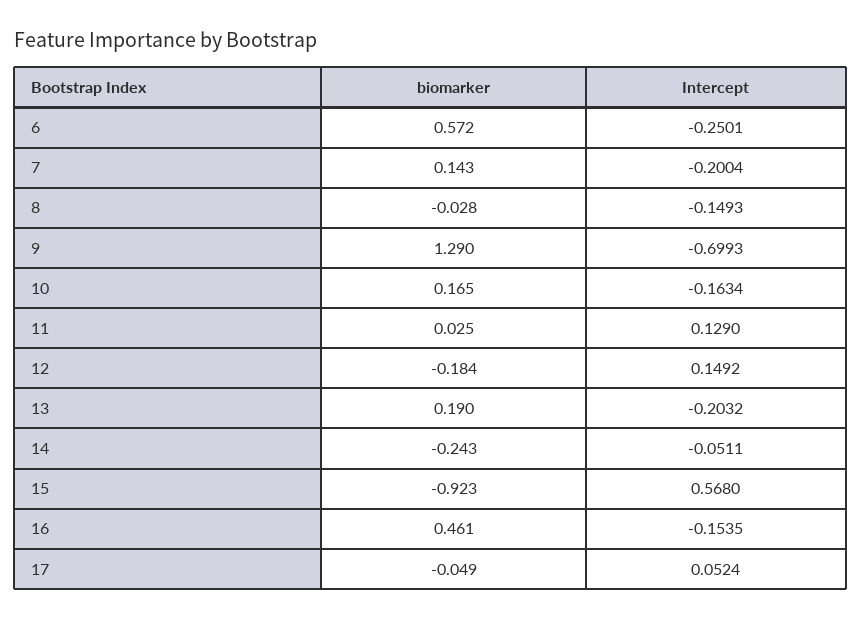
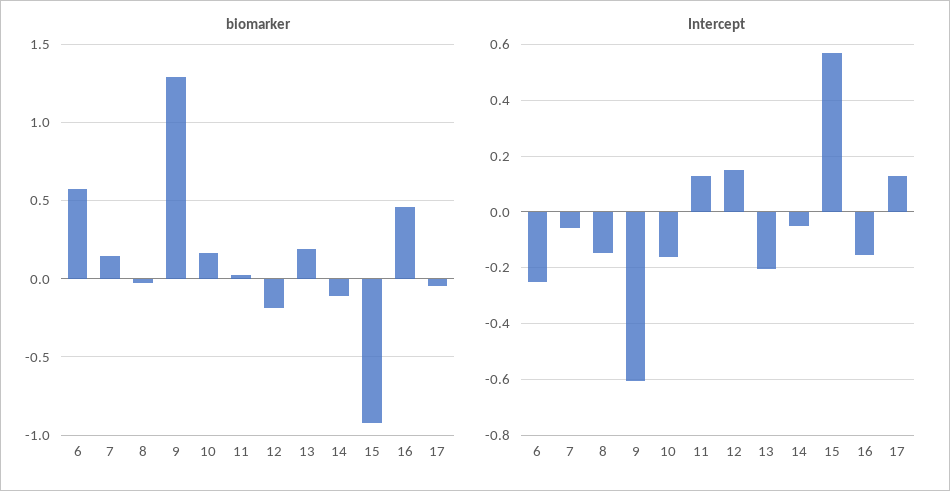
Intercept, 7: -0.2004 -> -0.05
Intercept, 9: -0.6993 -> -0.6
biomarker, 14: -0.243 -> -0.1
Intercept, 17: 0.0524 -> 0.125

